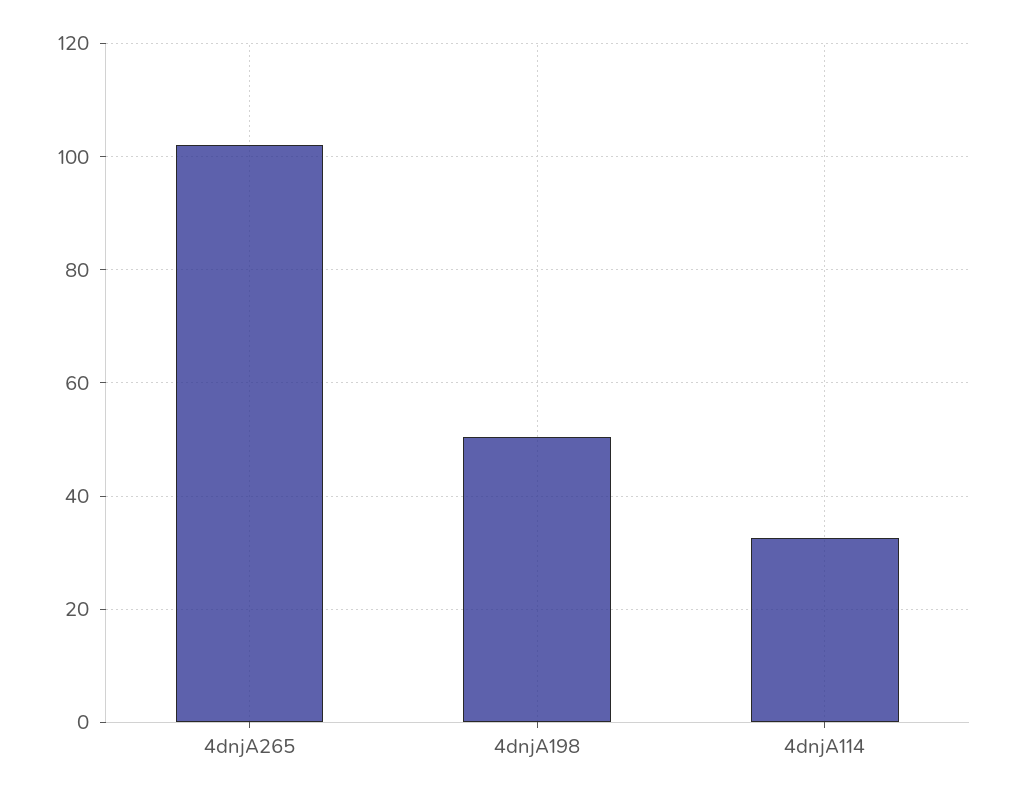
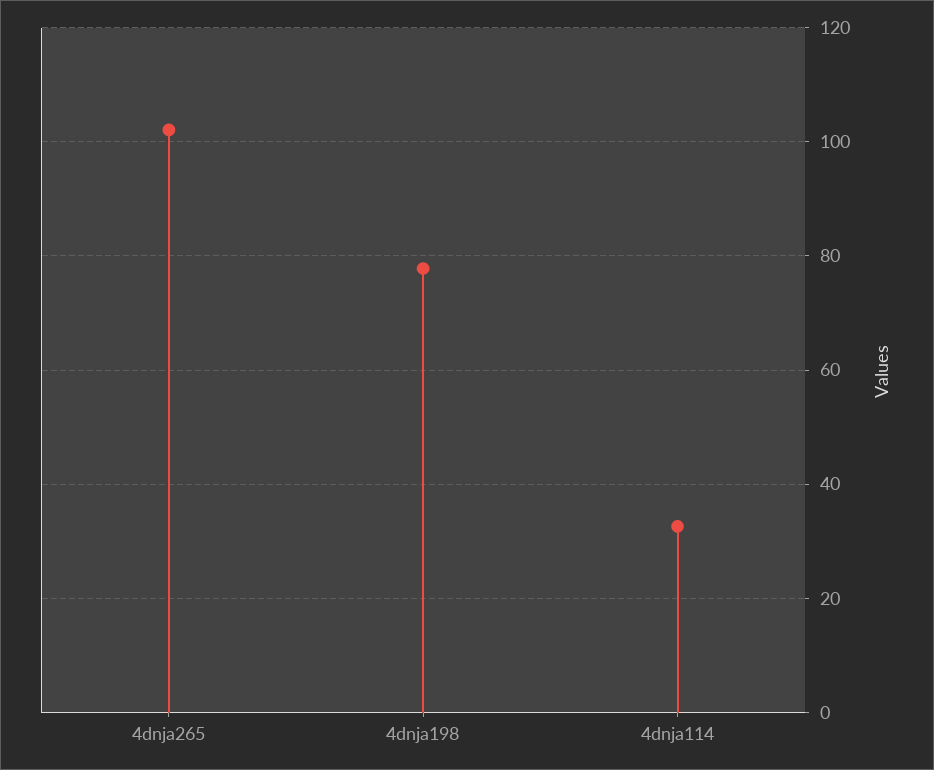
4dnjA198: 50 -> 78

